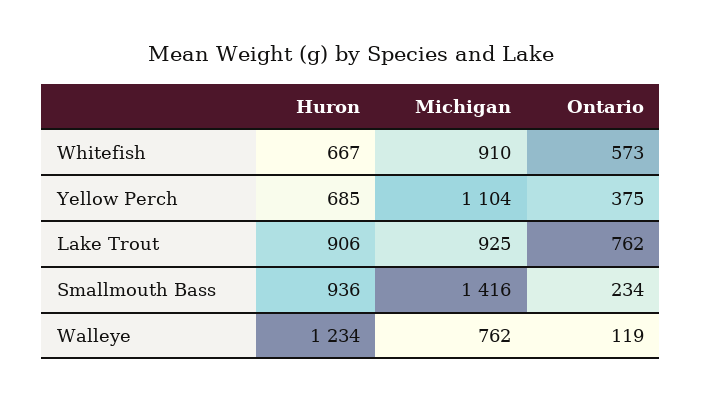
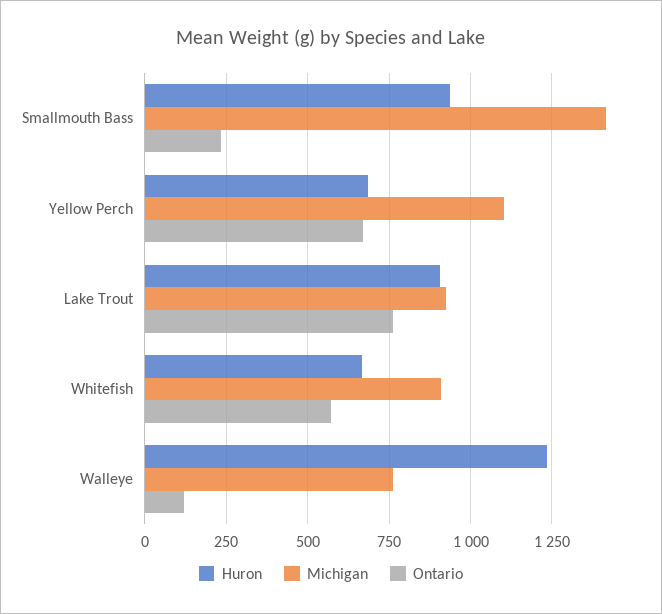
Ontario, Yellow Perch: 375 -> 675

